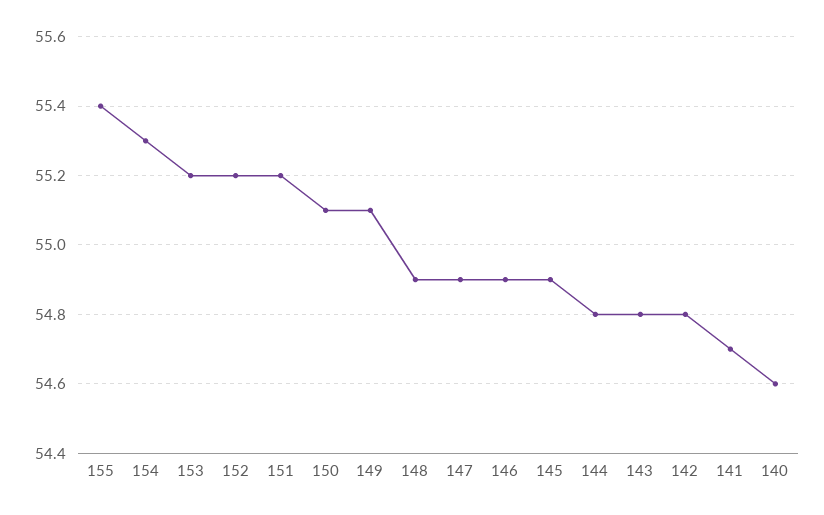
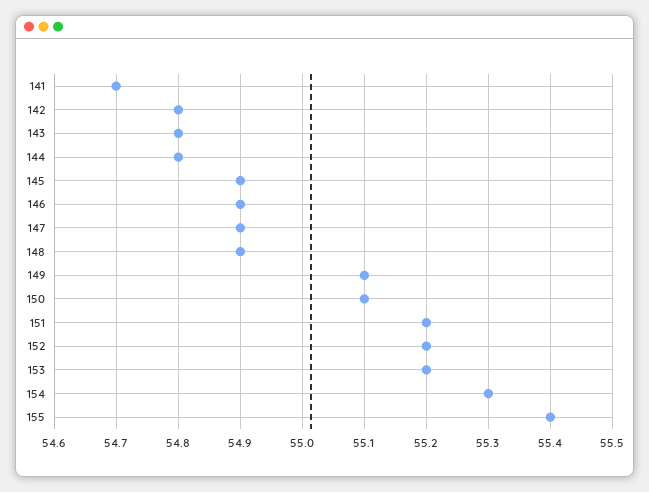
140: 54.6 -> none

